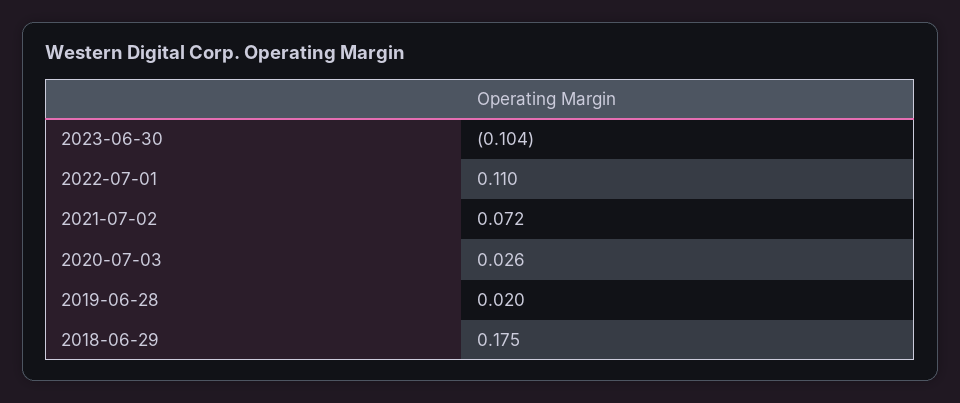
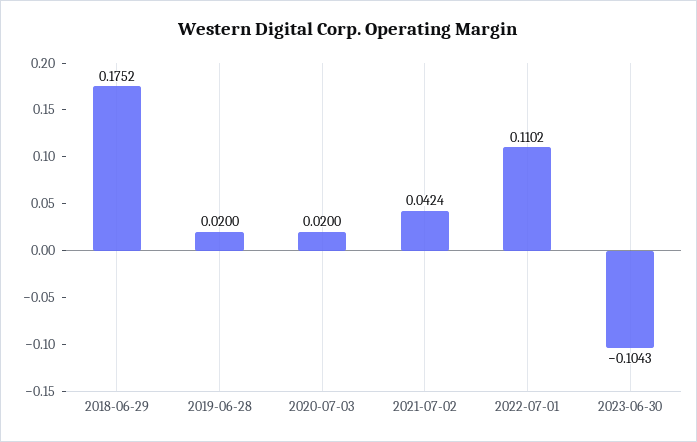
2021-07-02: 0.072 -> 0.0424
2020-07-03: 0.026 -> 0.02

